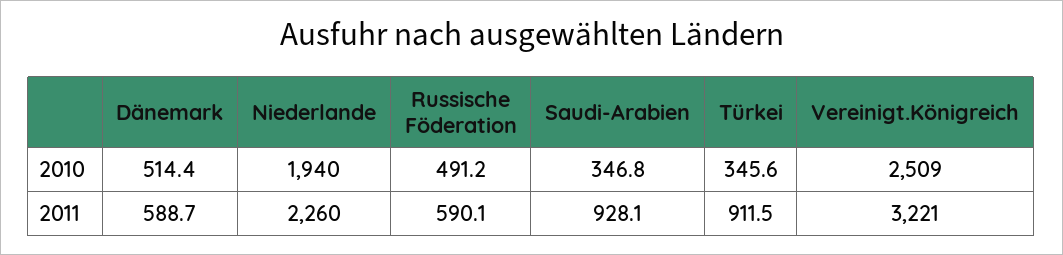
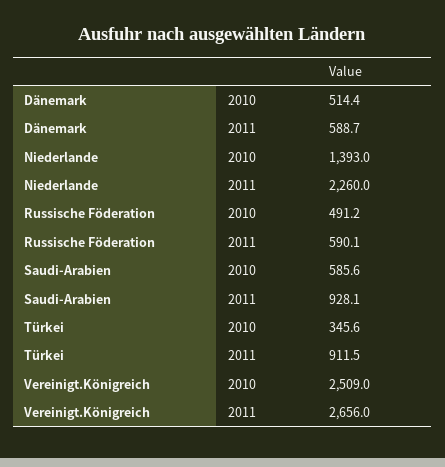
Niederlande, 2010: 1940 -> 1393
Saudi-Arabien, 2010: 346.8 -> 585.6
Vereinigt.Königreich, 2011: 3221 -> 2656

